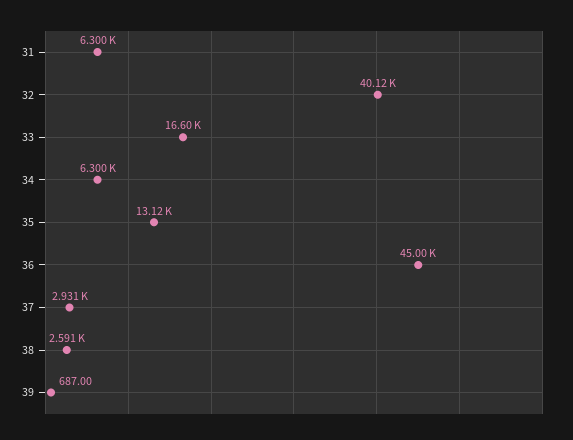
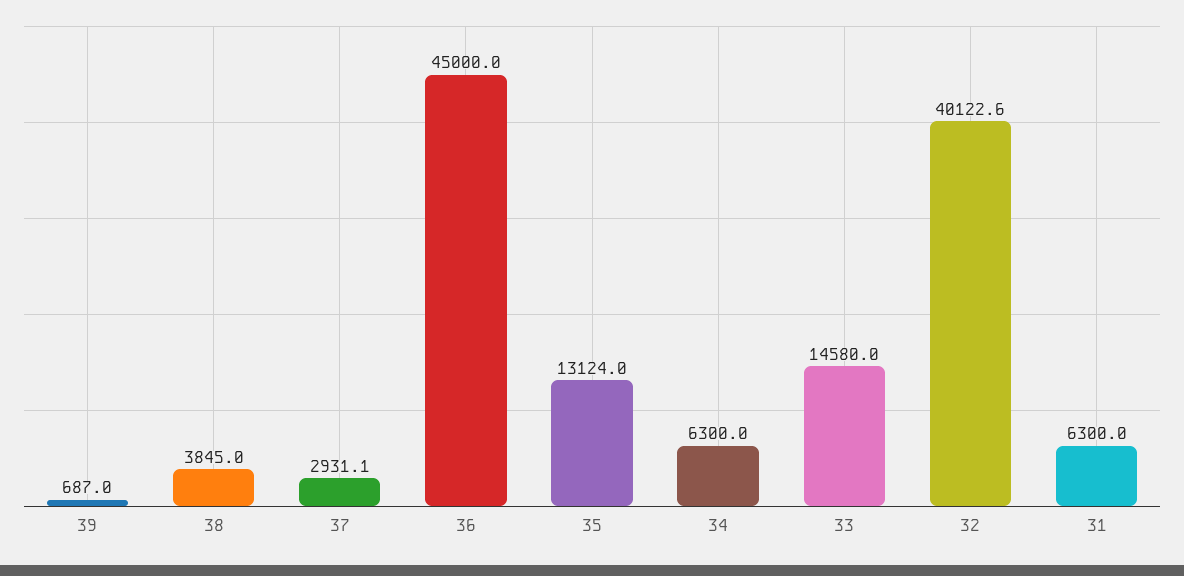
33: 16600 -> 14580
38: 2591 -> 3845

